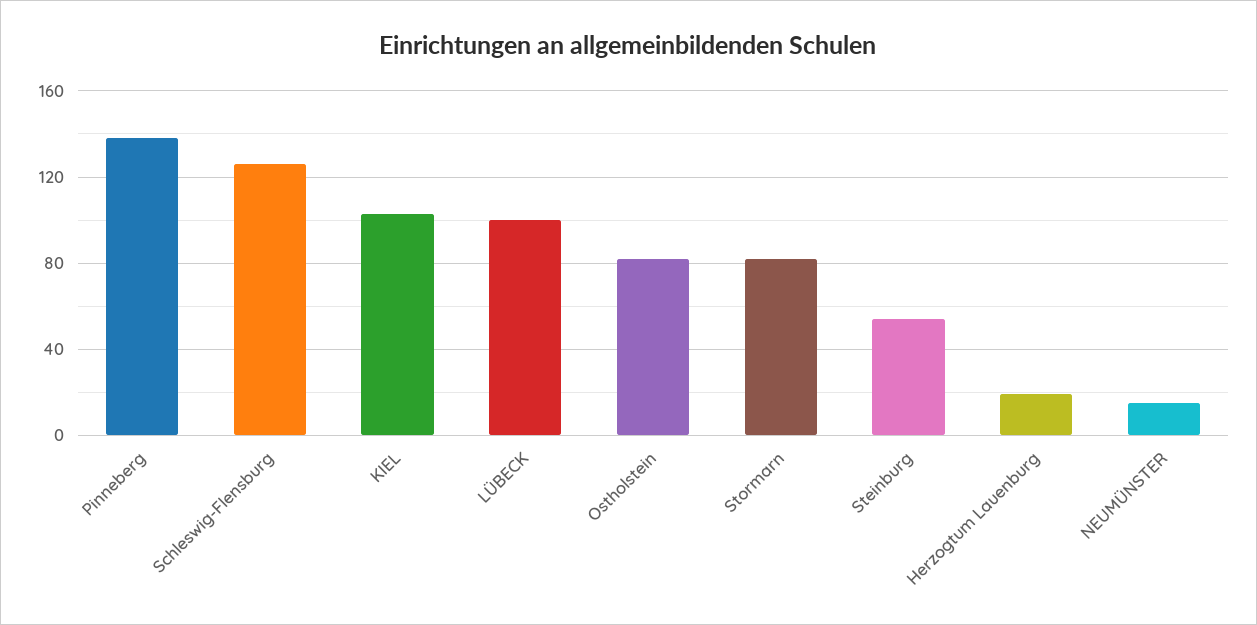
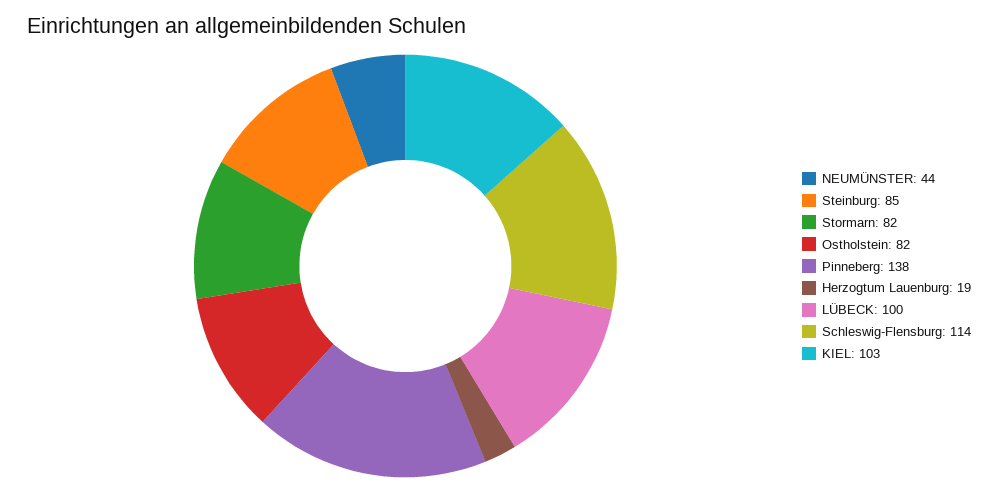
Schleswig-Flensburg: 125 -> 114
Steinburg: 55 -> 85
NEUMÜNSTER: 15 -> 44

